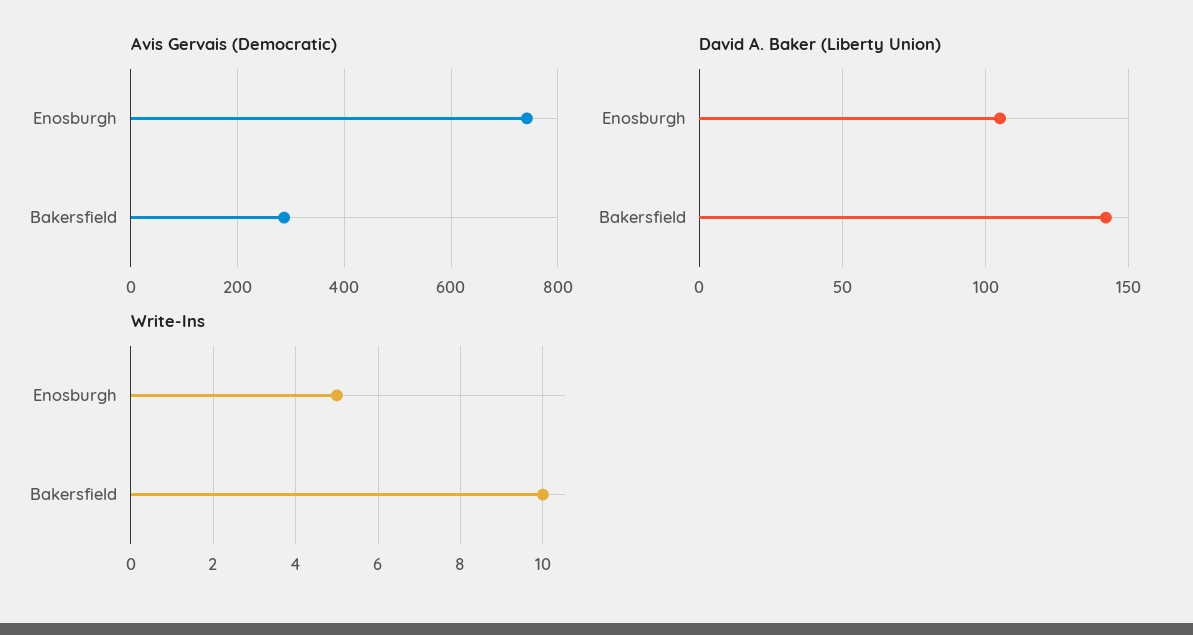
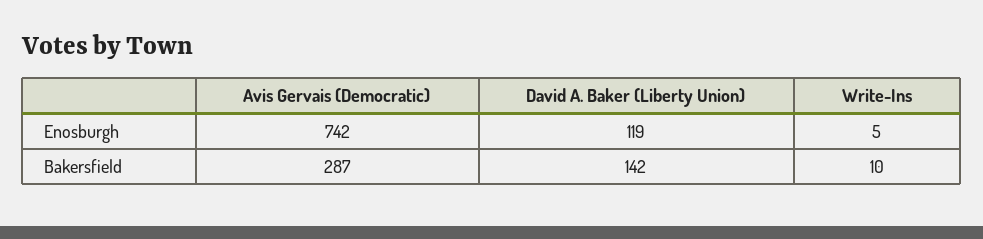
David A. Baker (Liberty Union), Enosburgh: 105 -> 119

